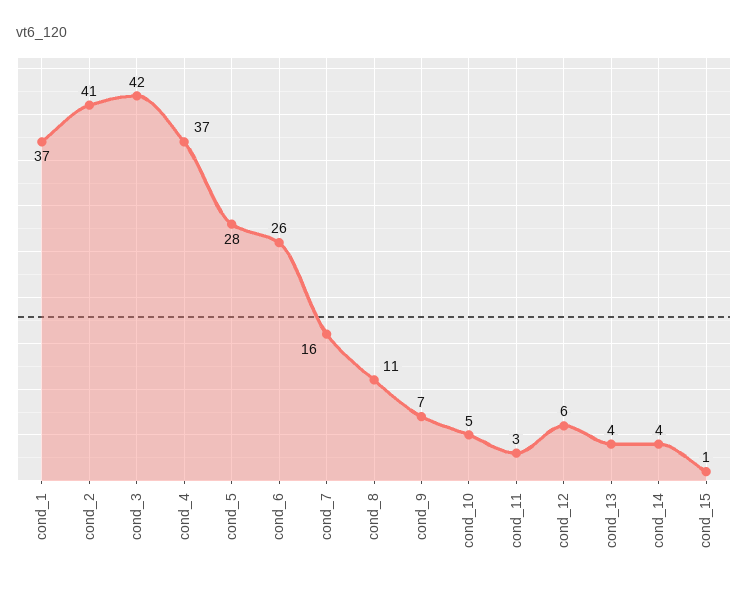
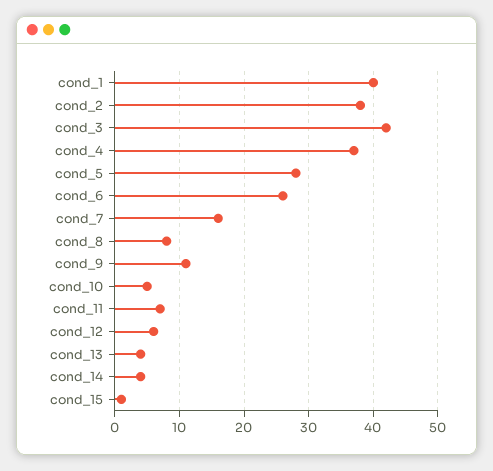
cond_1: 37 -> 40
cond_2: 41 -> 38
cond_8: 11 -> 8
cond_9: 7 -> 11
cond_11: 3 -> 7

